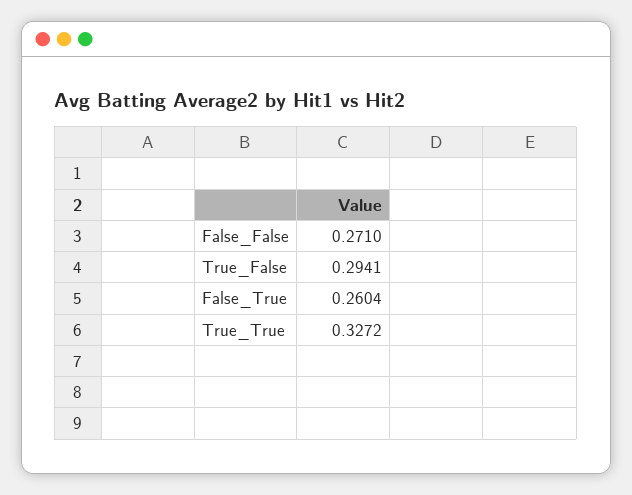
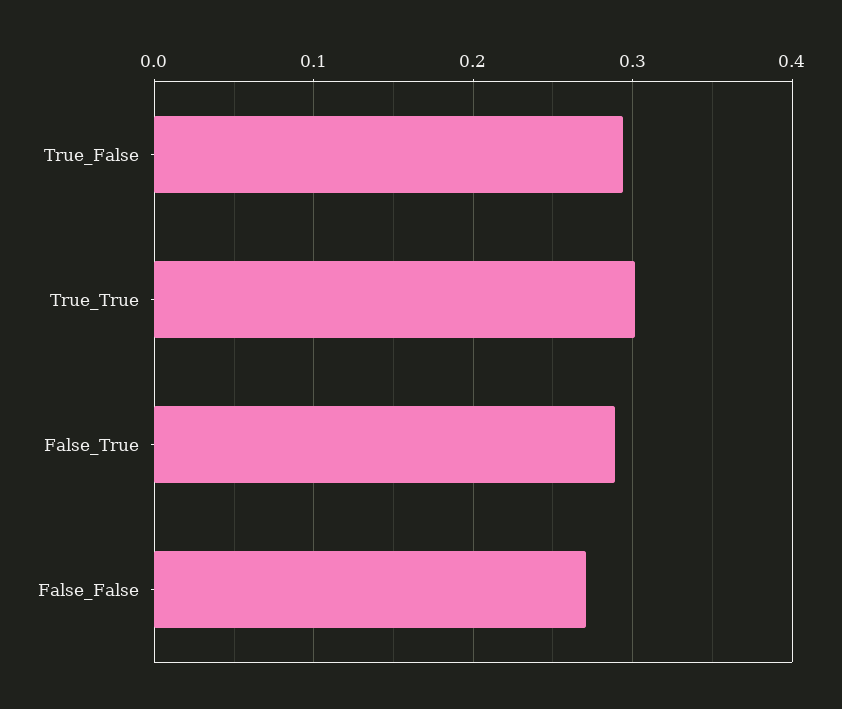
False_True: 0.2604 -> 0.29
True_True: 0.3272 -> 0.3

